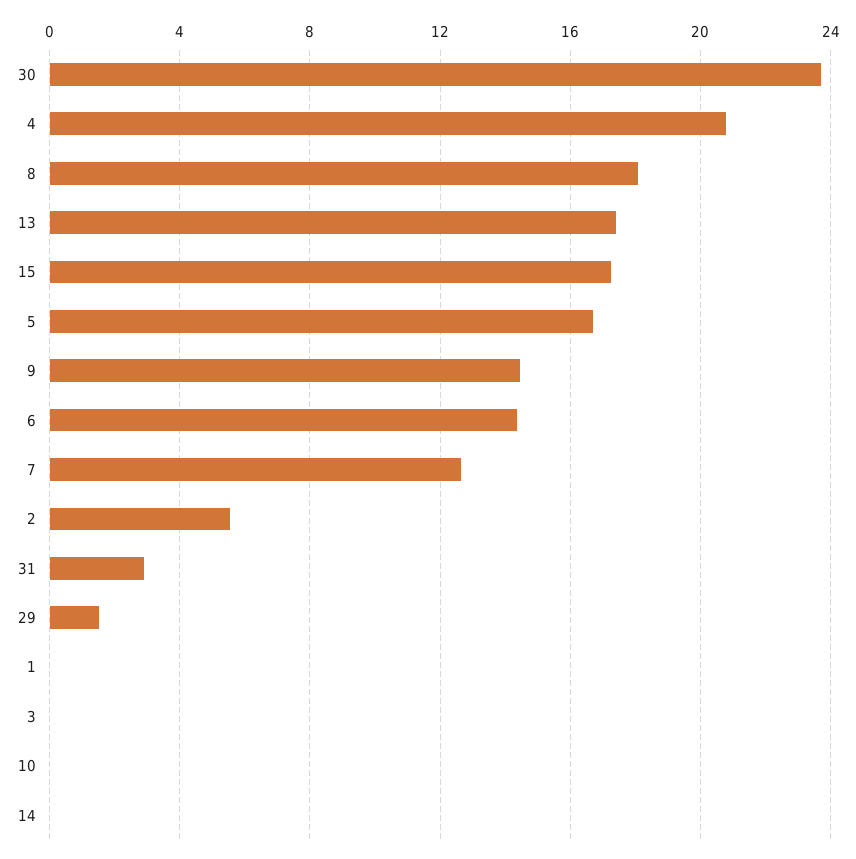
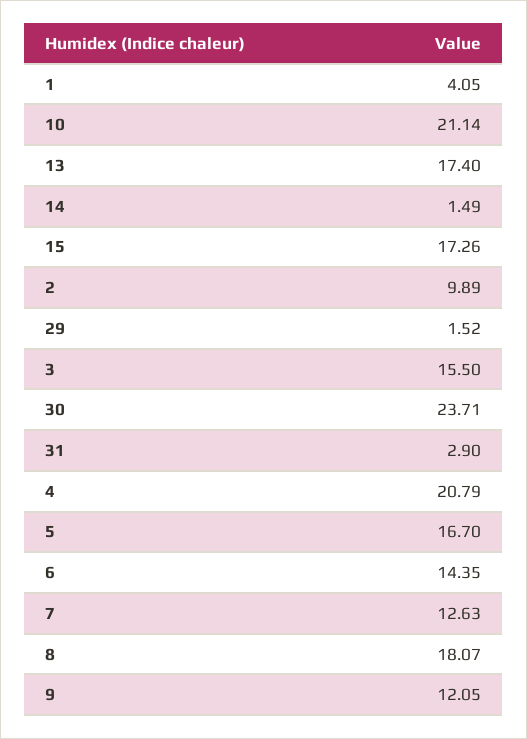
9: 14.5 -> 12.05
2: 5.5 -> 9.89
1: 0 -> 4.05
3: 0 -> 15.5
10: 0 -> 21.14
14: 0 -> 1.49

